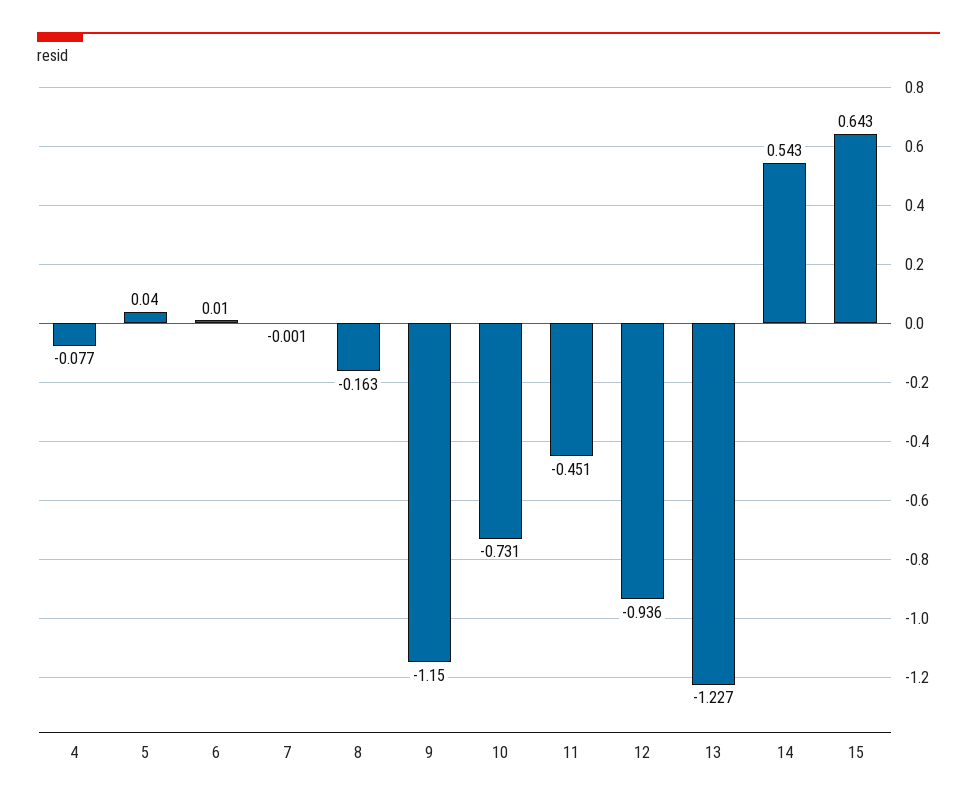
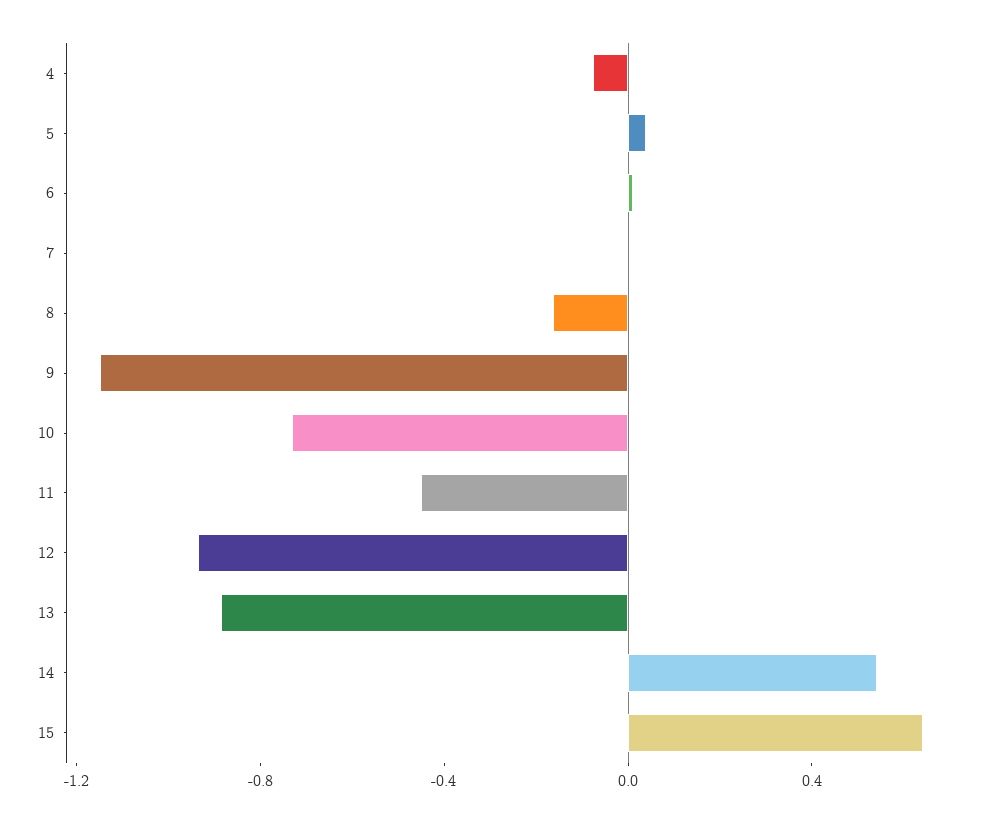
13: -1.227 -> -0.9

